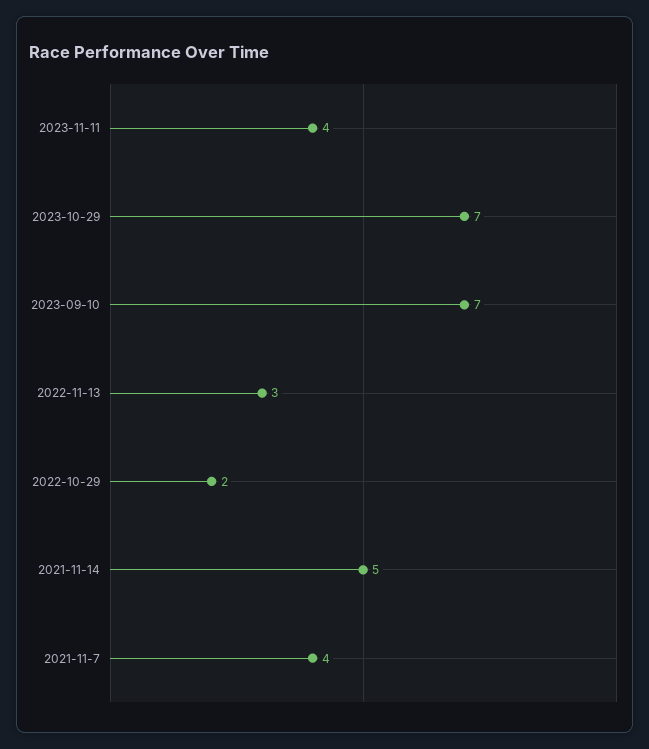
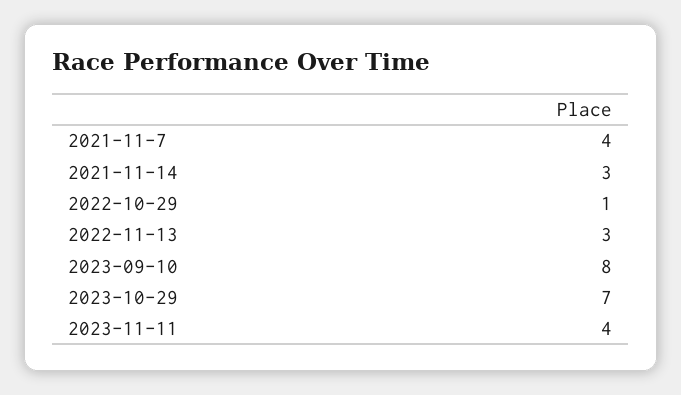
2023-09-10: 7 -> 8
2022-10-29: 2 -> 1
2021-11-14: 5 -> 3

